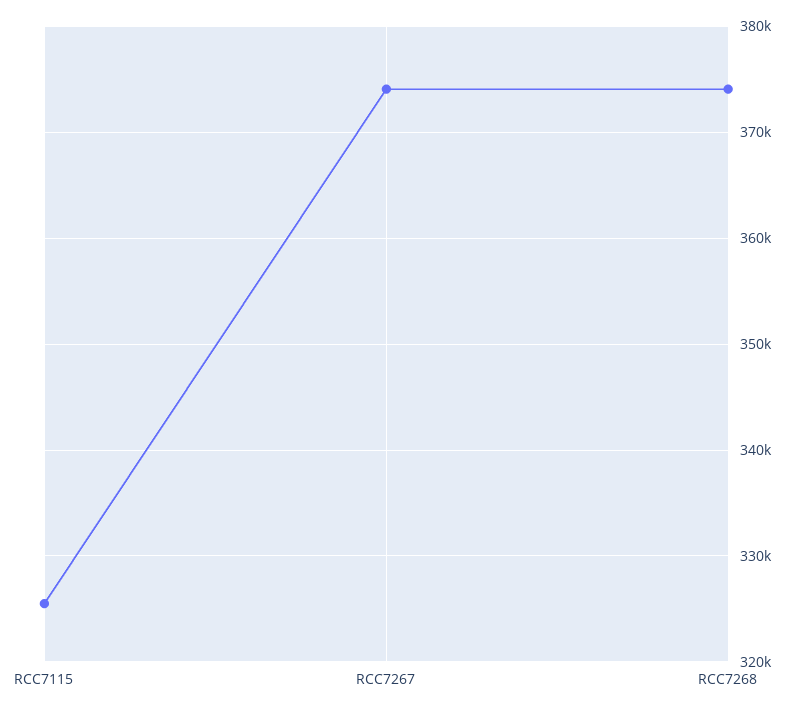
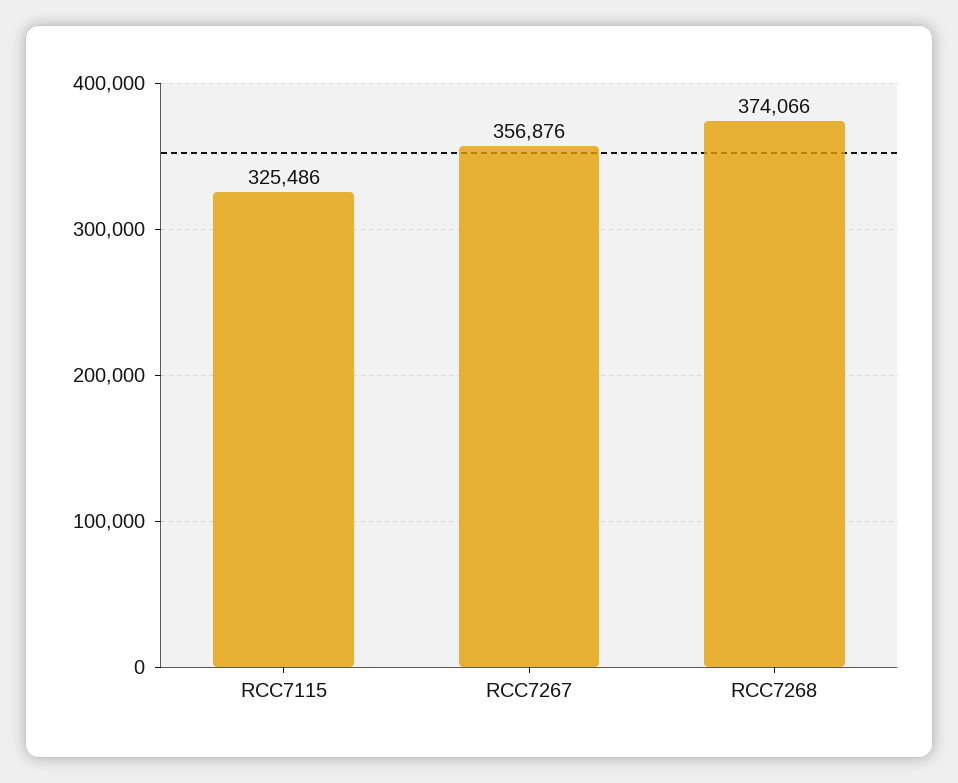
RCC7267: 374000 -> 356876

